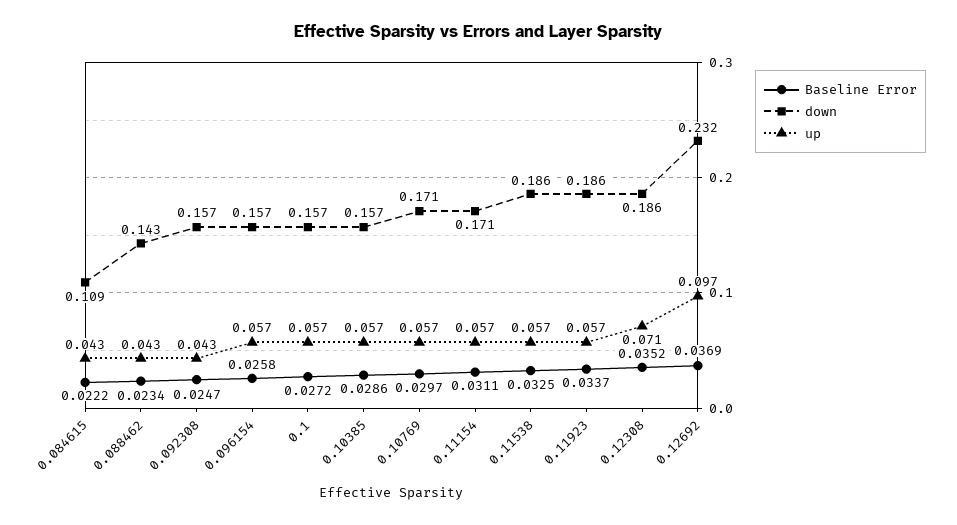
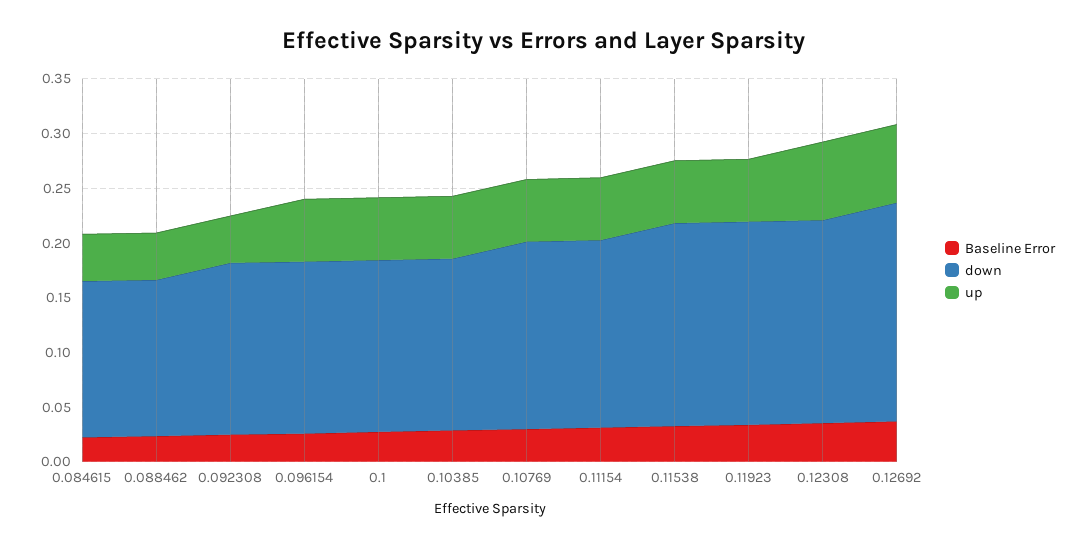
down, 0.084615: 0.109 -> 0.14
down, 0.12692: 0.232 -> 0.2
up, 0.12692: 0.097 -> 0.07

